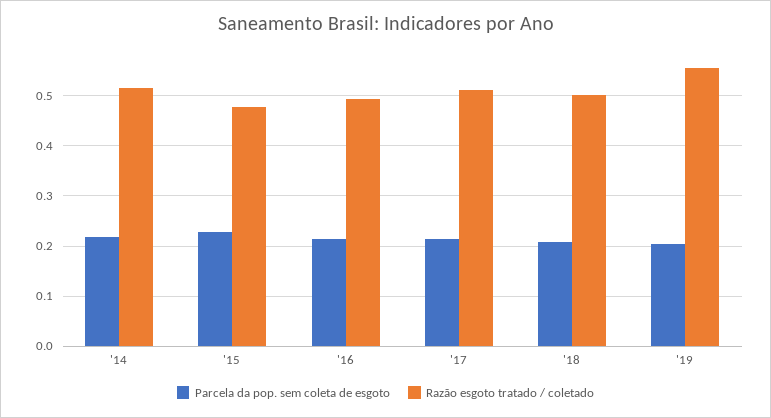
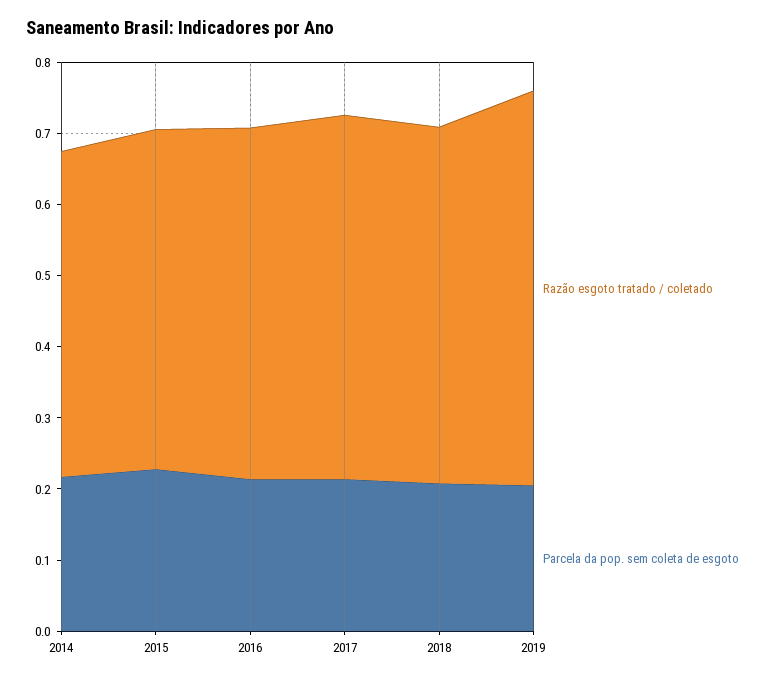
Razão esgoto tratado / coletado, '14: 0.52 -> 0.46

